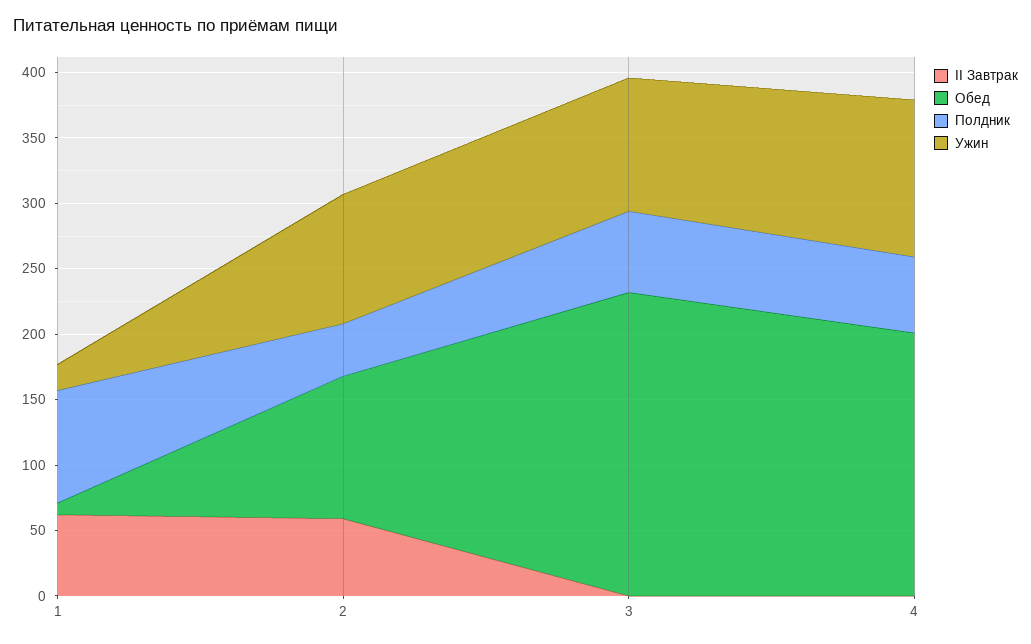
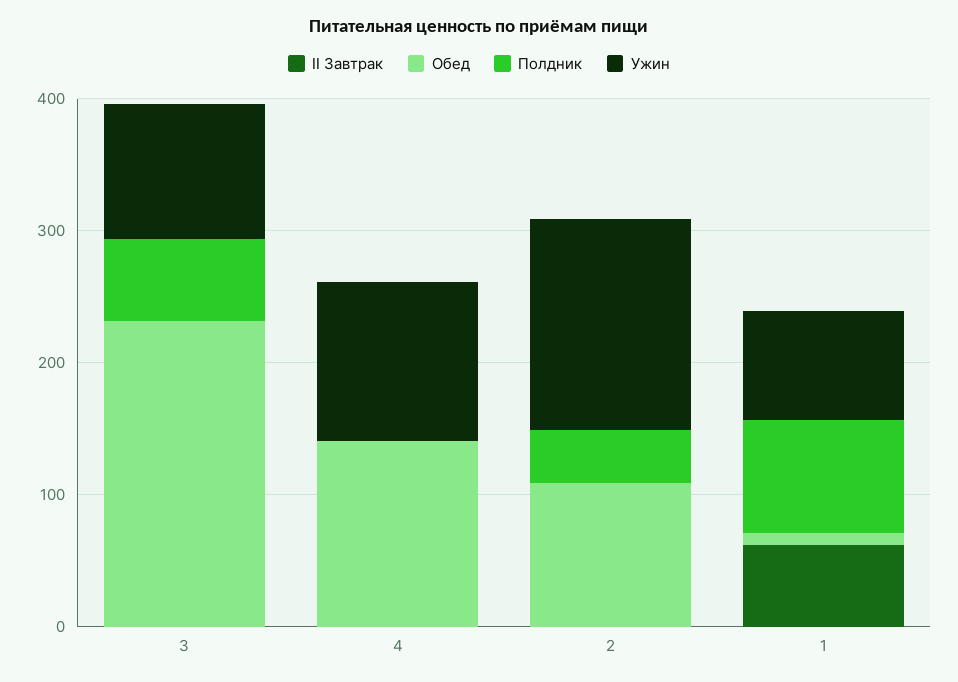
Ужин, 1: 20 -> 80
II Завтрак, 2: 60 -> 0
Ужин, 2: 100 -> 160
Обед, 4: 200 -> 140
Полдник, 4: 60 -> 0

